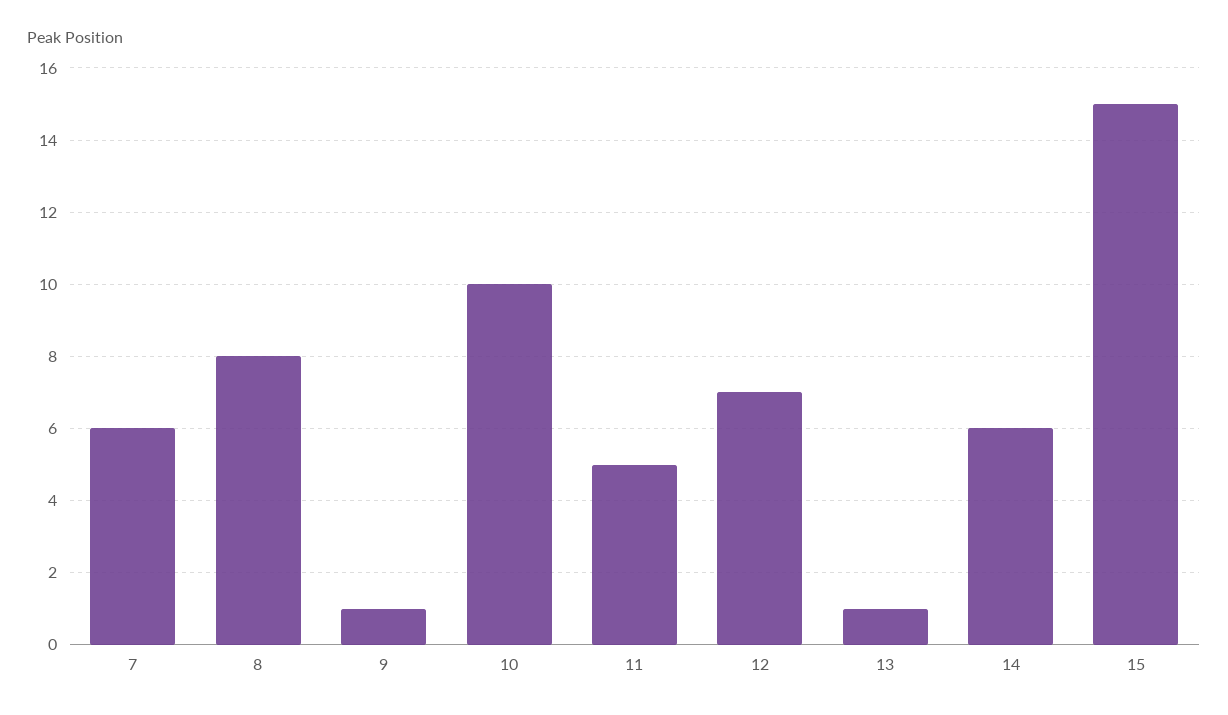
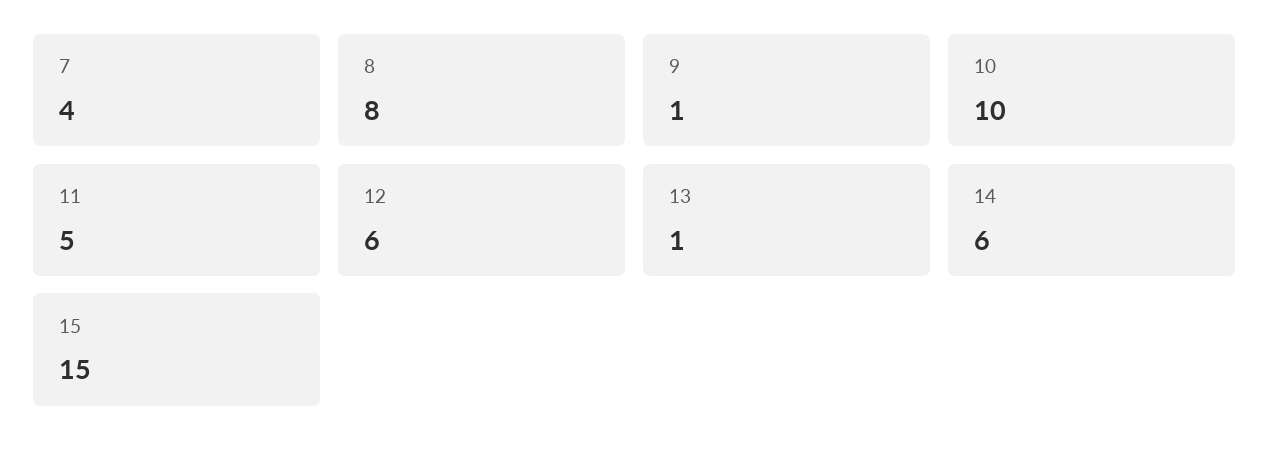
7: 6 -> 4
12: 7 -> 6

